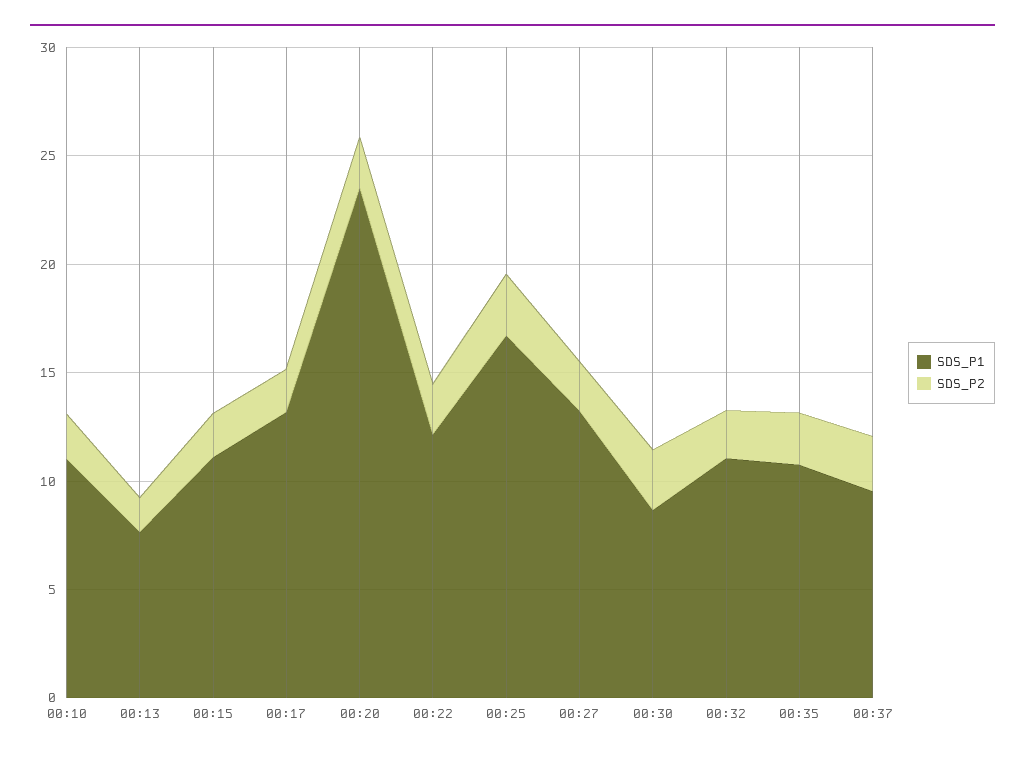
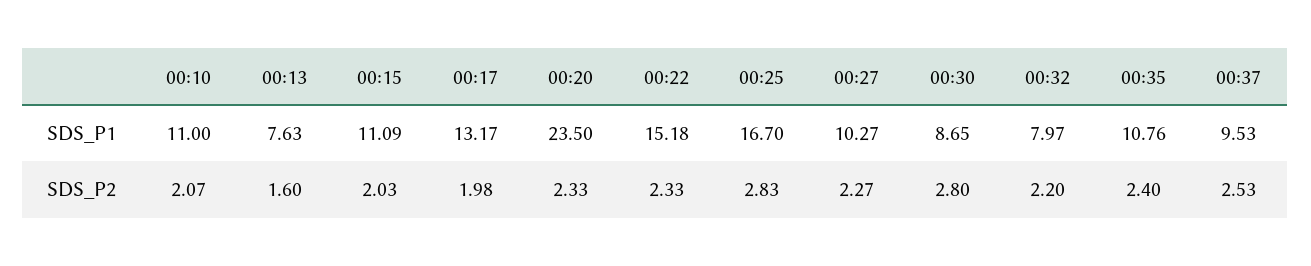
SDS_P1, 00:22: 12 -> 15.18
SDS_P1, 00:27: 13 -> 10.27
SDS_P1, 00:32: 11 -> 7.97

